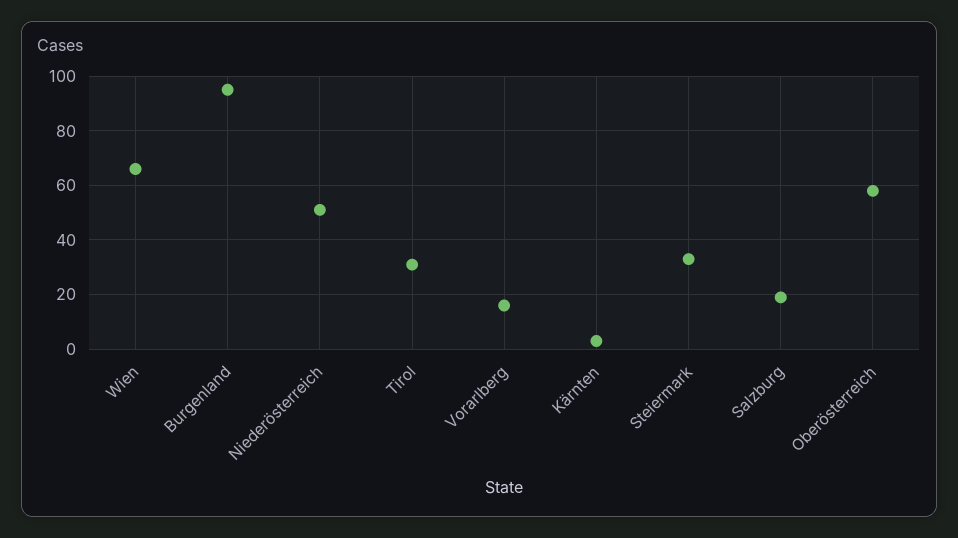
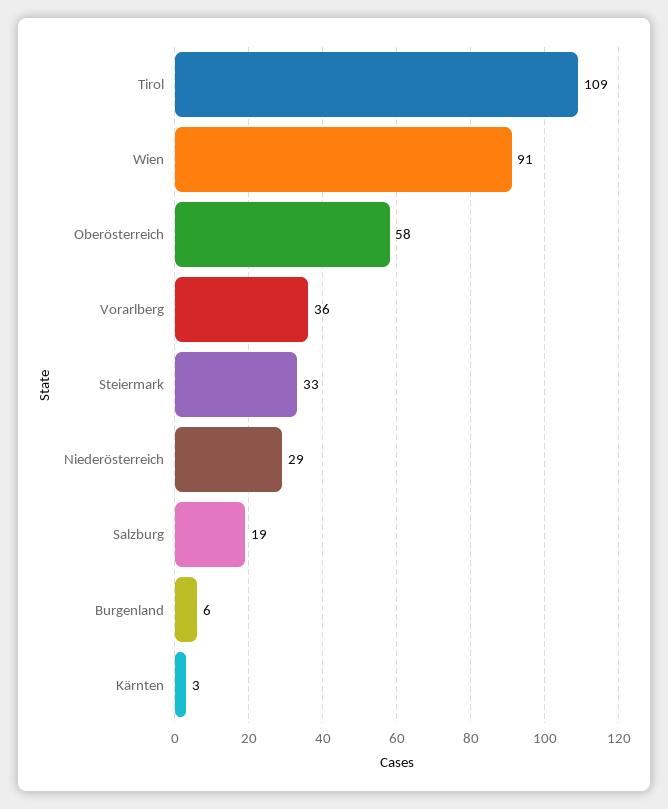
Wien: 65 -> 91
Burgenland: 95 -> 6
Niederösterreich: 50 -> 29
Tirol: 30 -> 109
Vorarlberg: 15 -> 36

